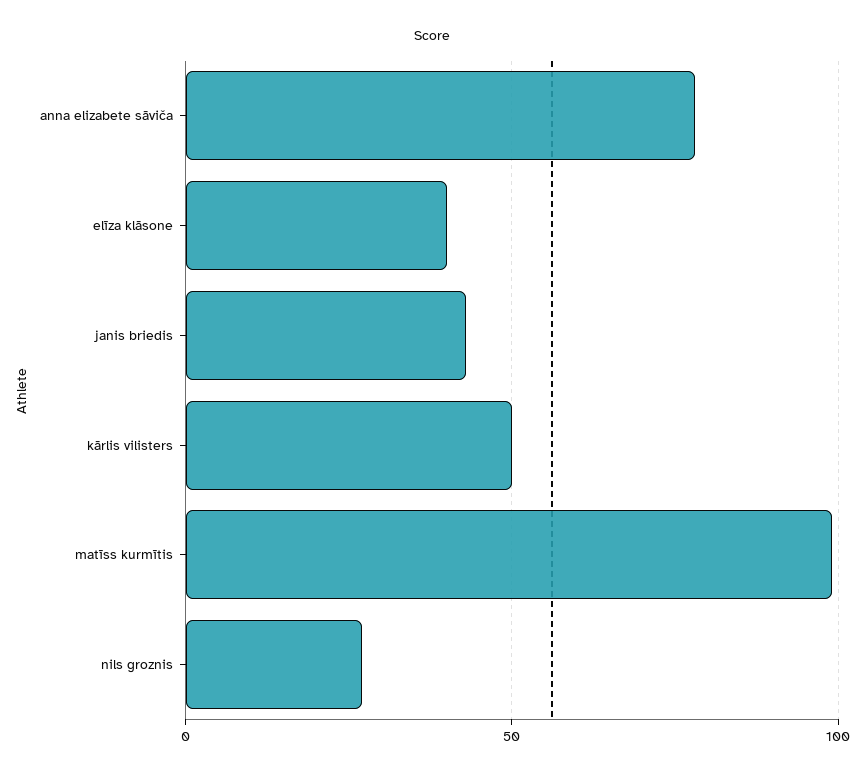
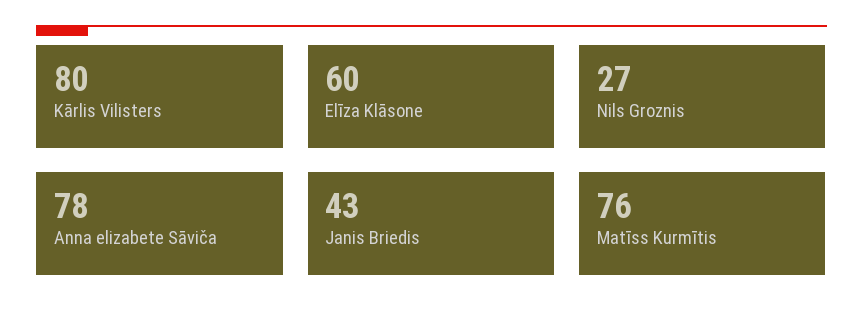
elīza klāsone: 40 -> 60
kārlis vilisters: 50 -> 80
matīss kurmītis: 100 -> 76

